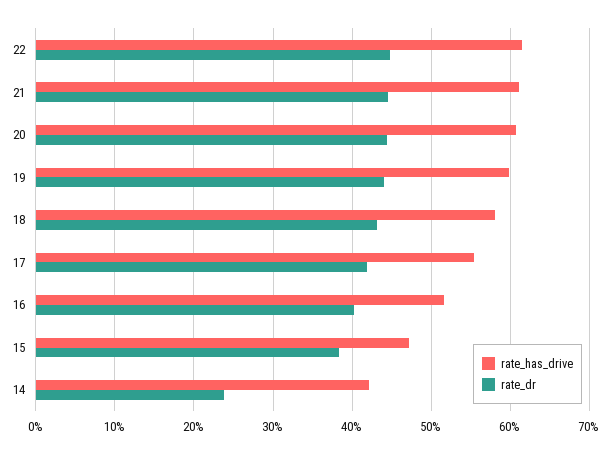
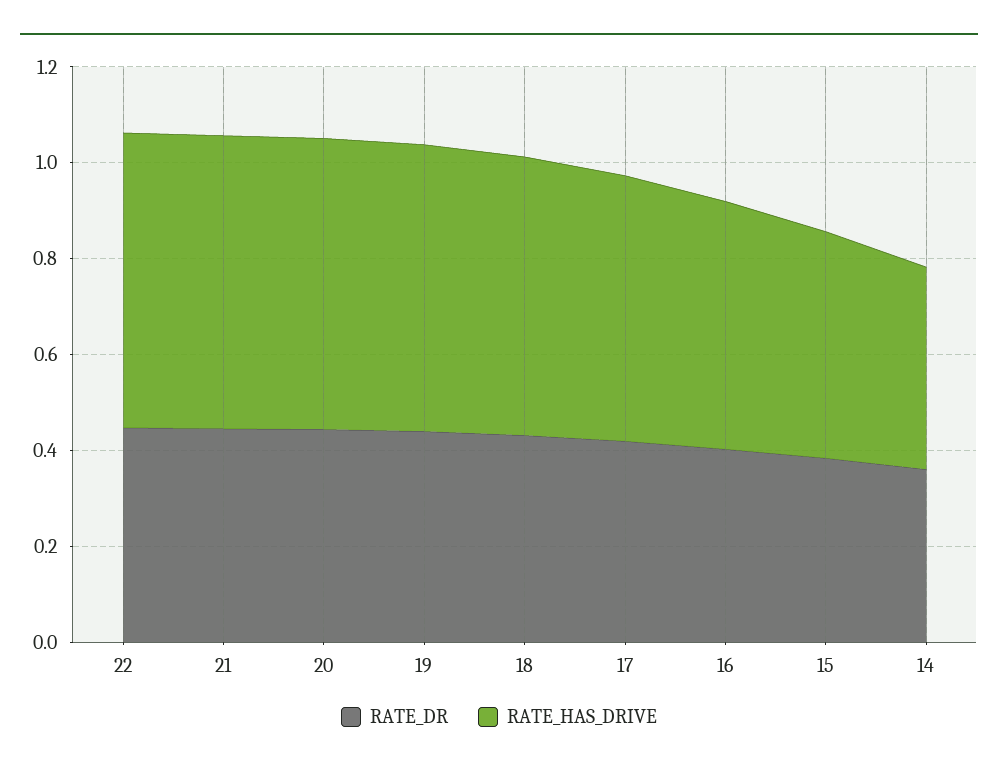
rate_dr, 14: 0.24 -> 0.35

